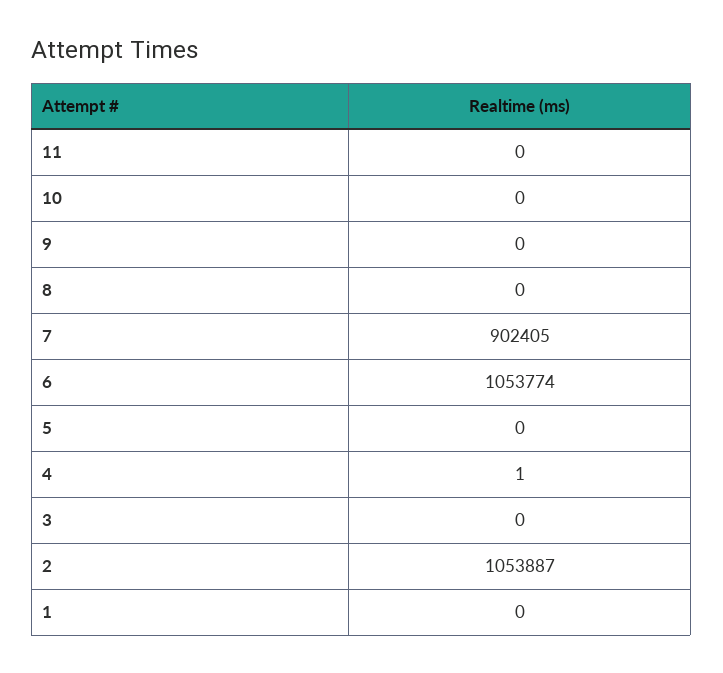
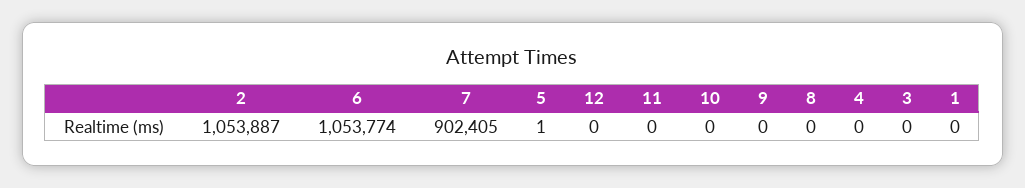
5: 0 -> 1
4: 1 -> 0
12: none -> 0

